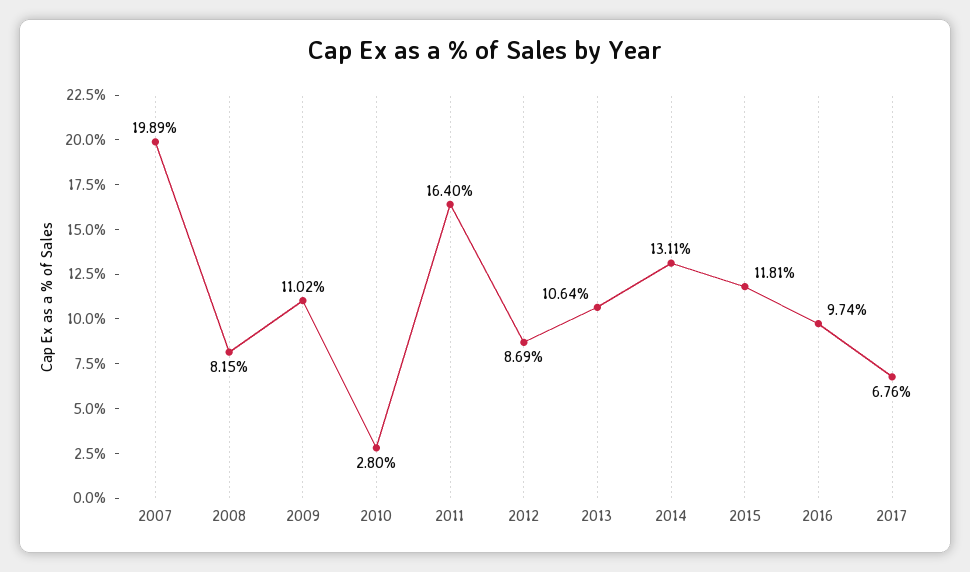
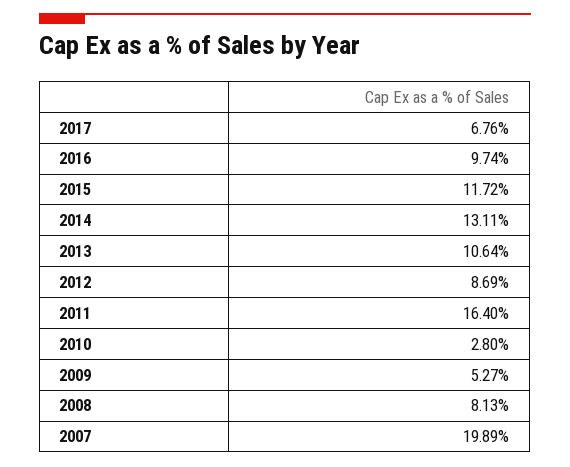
2008: 8.15 -> 8.13
2009: 11.02 -> 5.27
2015: 11.81 -> 11.72

